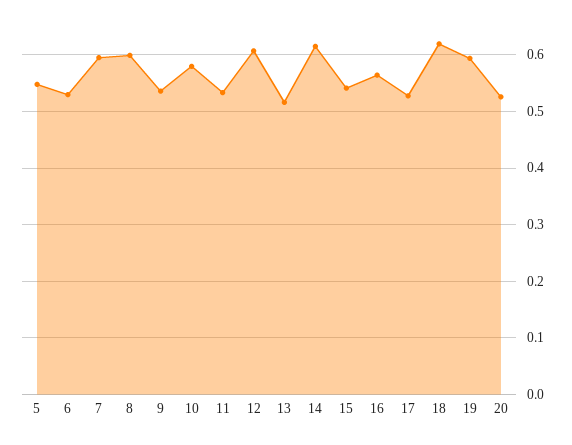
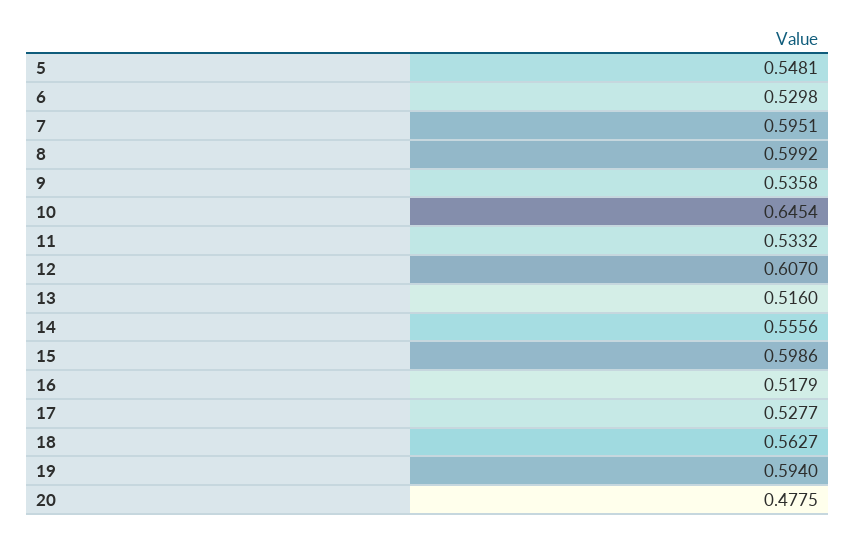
10: 0.58 -> 0.6454
14: 0.62 -> 0.5556
15: 0.54 -> 0.5986
16: 0.56 -> 0.5179
18: 0.62 -> 0.5627
20: 0.52 -> 0.4775

